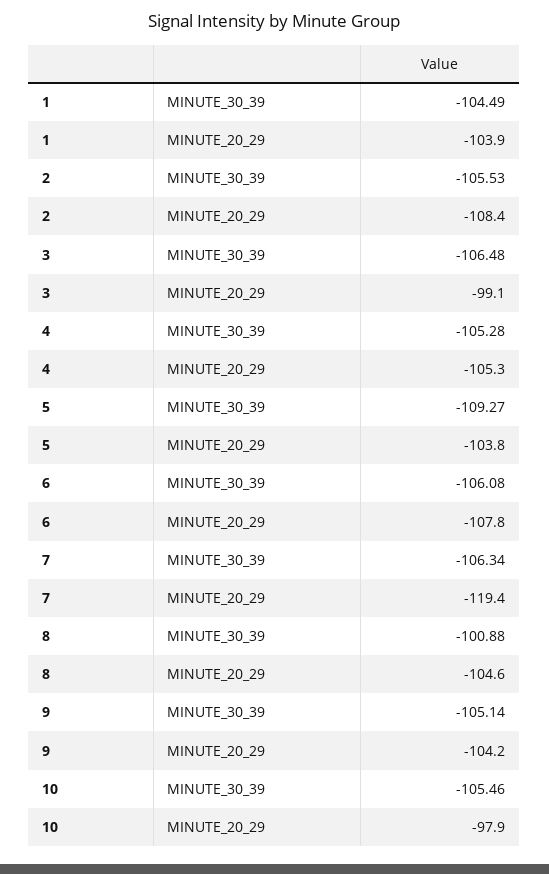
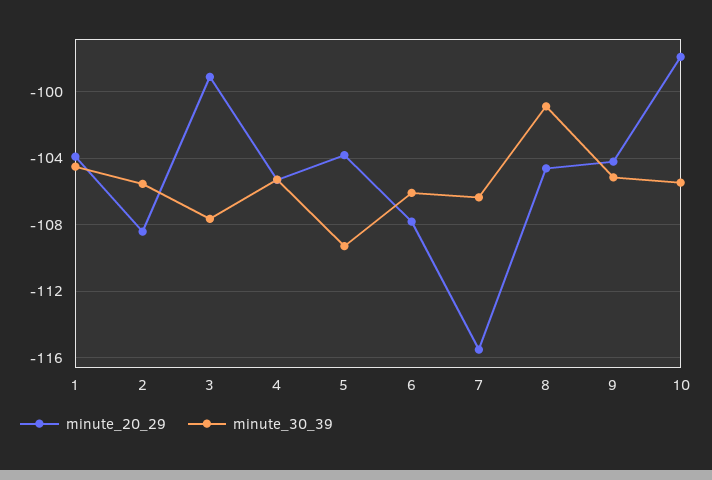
MINUTE_30_39, 3: -106.48 -> -107.5
MINUTE_20_29, 7: -119.4 -> -115.5

